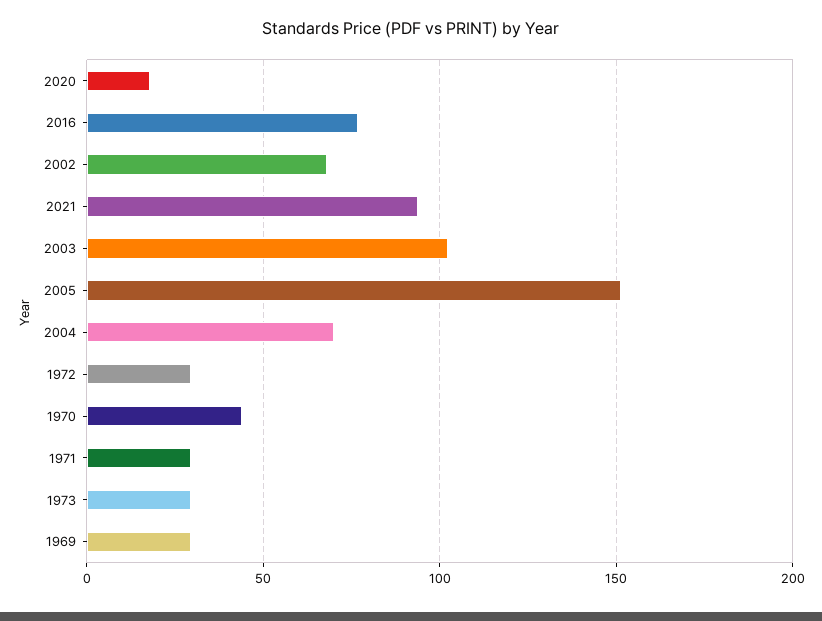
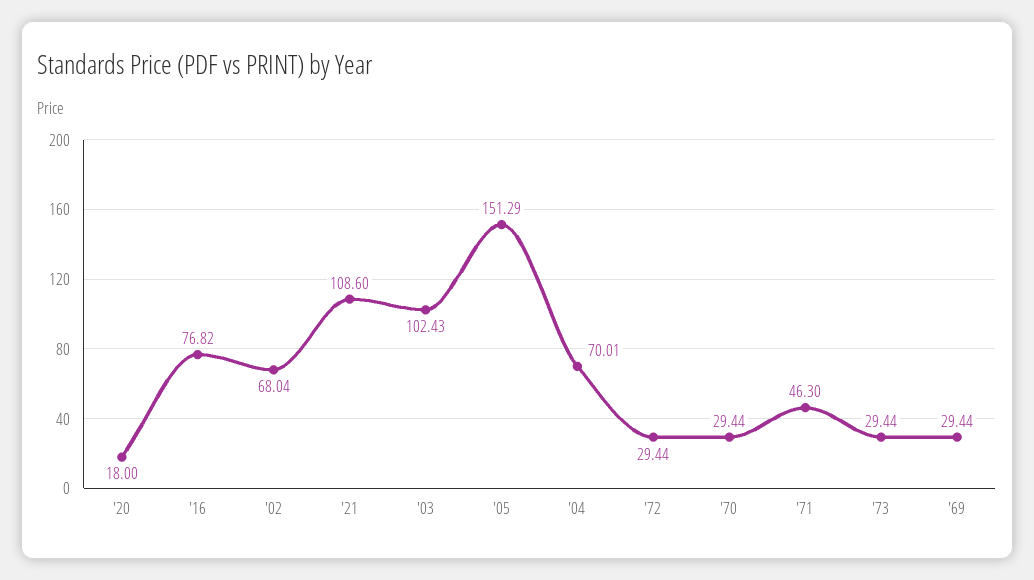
2021: 95 -> 108.6
1970: 45 -> 29.44
1971: 30 -> 46.3

